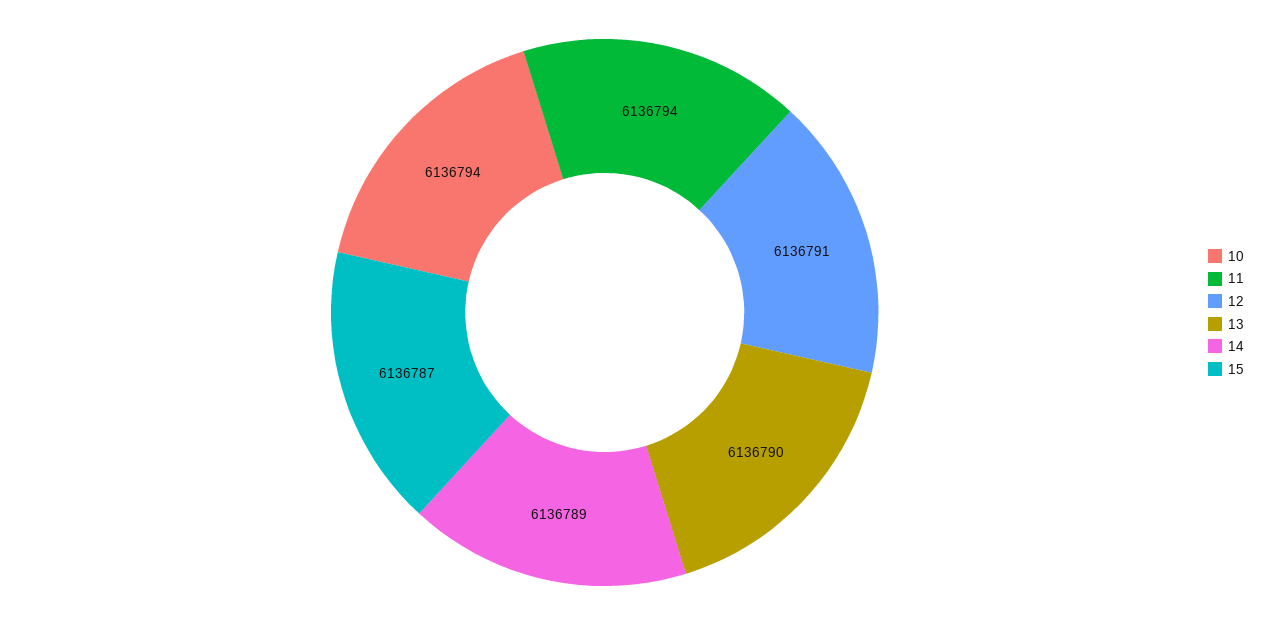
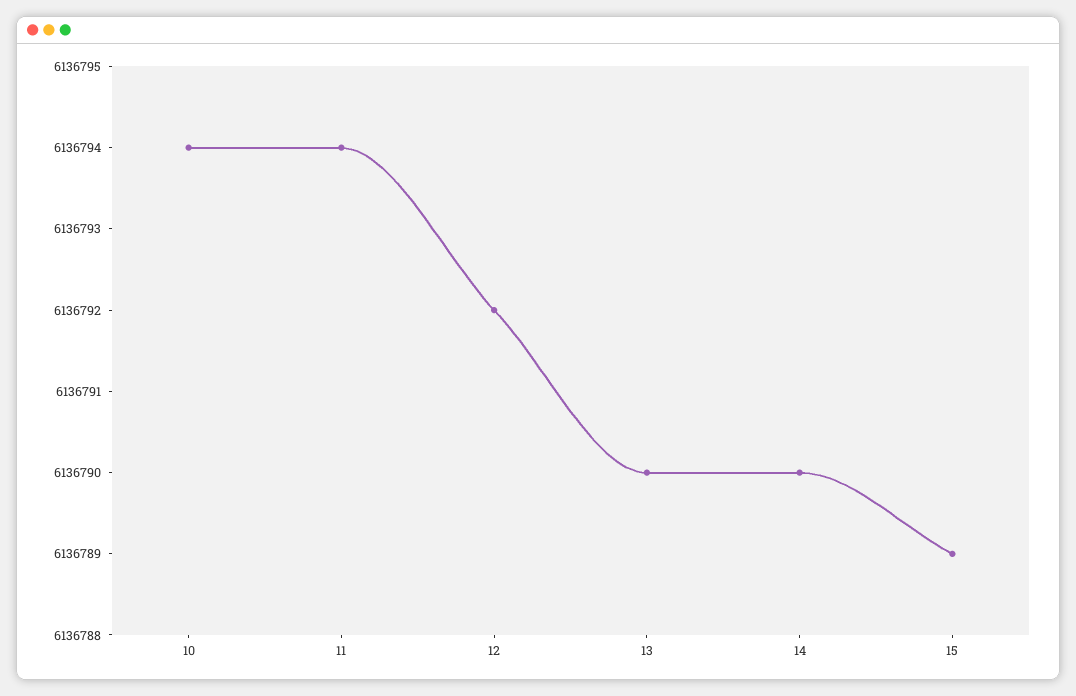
12: 6136791 -> 6136792
14: 6136789 -> 6136790
15: 6136787 -> 6136789

